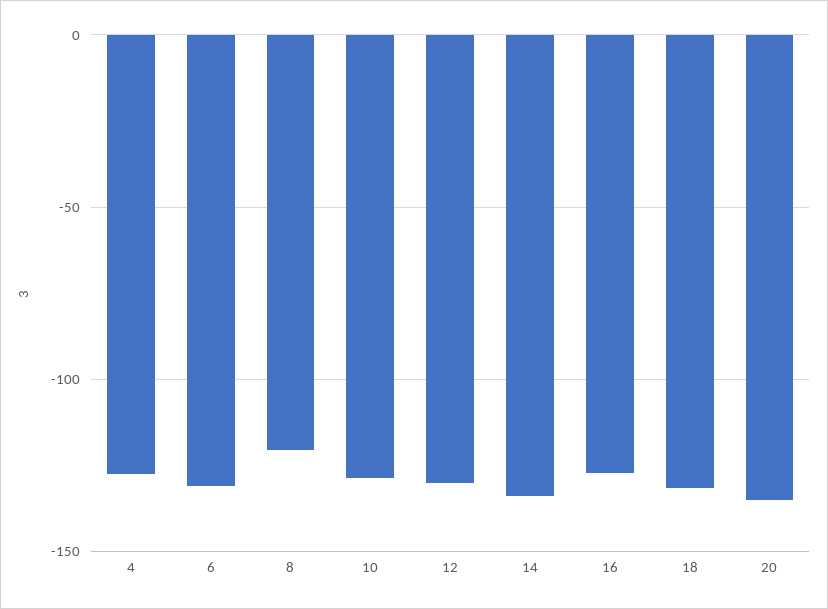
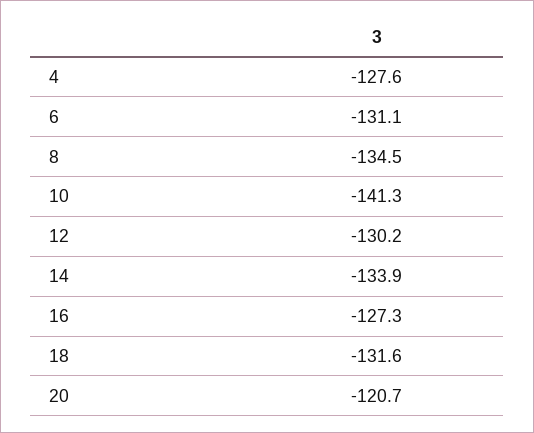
8: -120 -> -134.5
10: -130 -> -141.3
20: -135 -> -120.7

